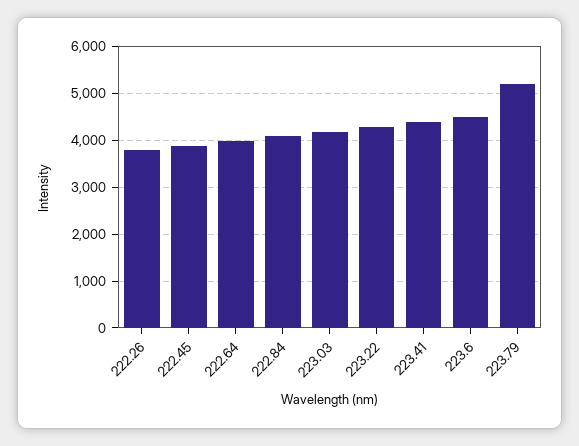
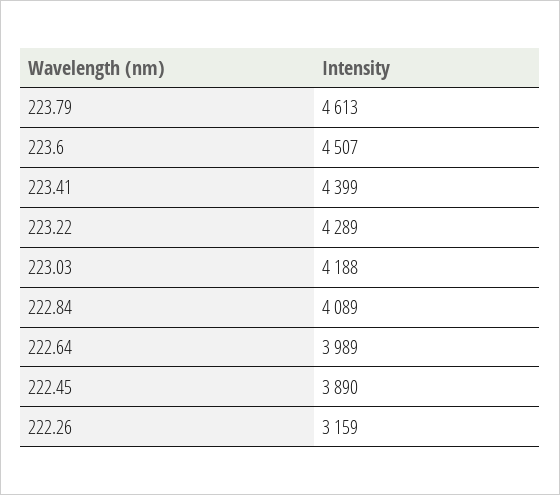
222.26: 3800 -> 3159
223.79: 5200 -> 4613

